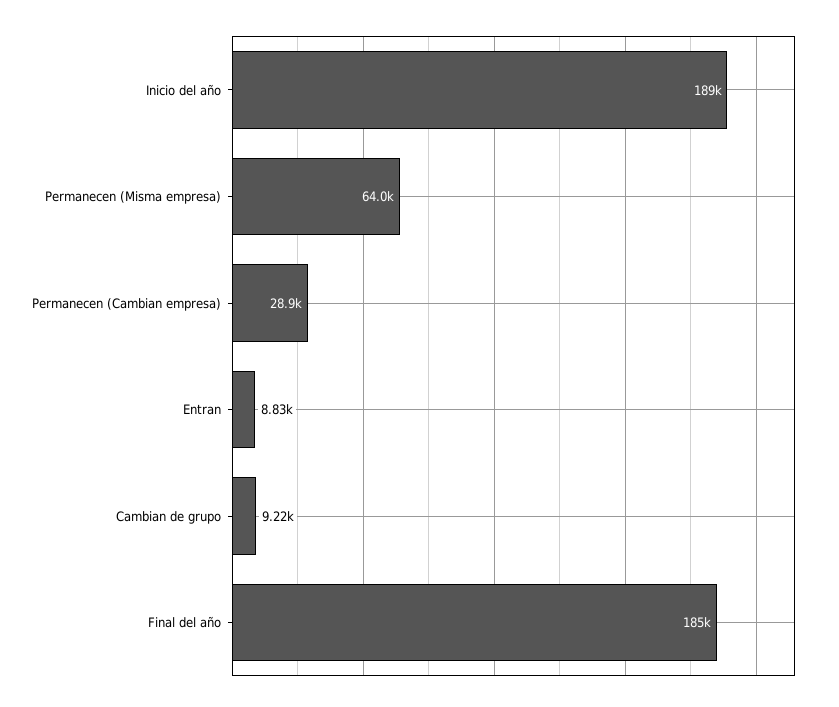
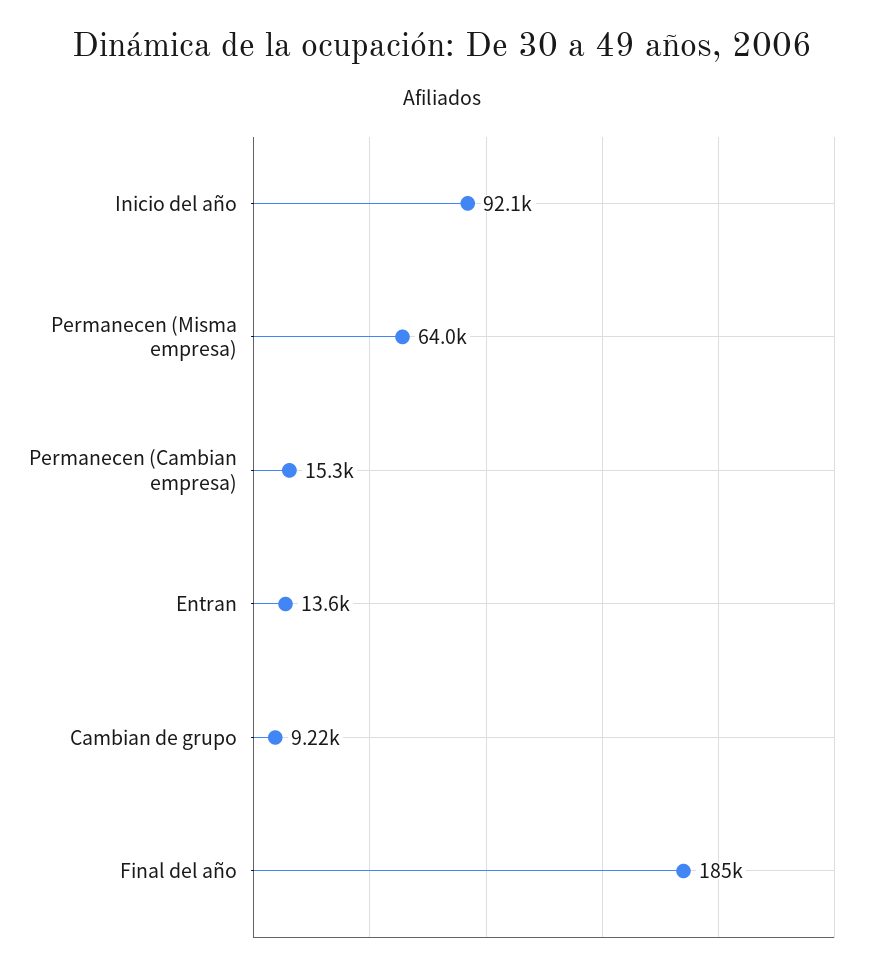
Inicio del año: 189000 -> 92100
Permanecen (Cambian empresa): 28900 -> 15300
Entran: 8830 -> 13600

